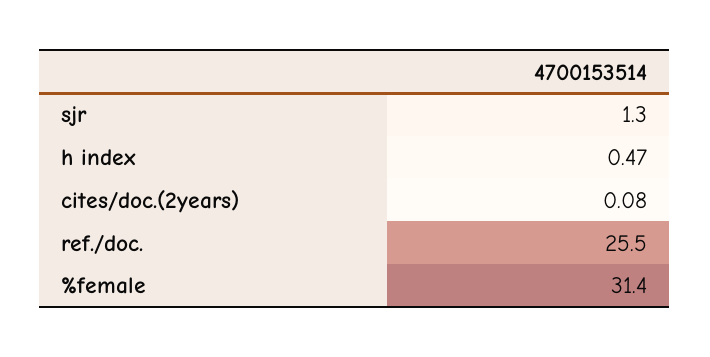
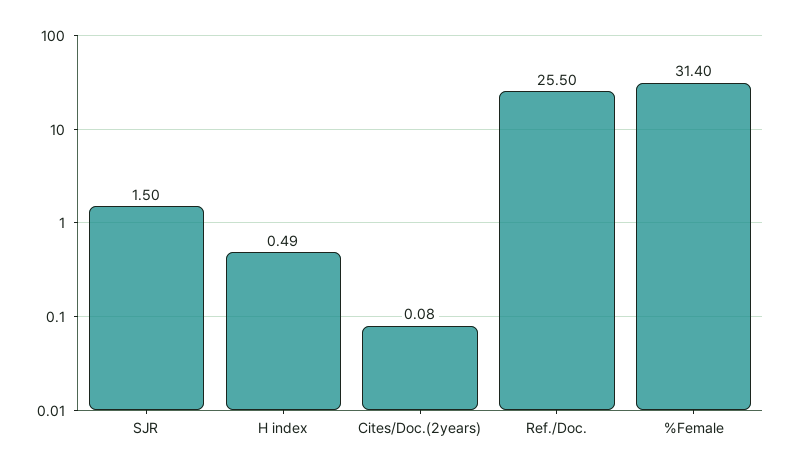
sjr: 1.3 -> 1.5
h index: 0.47 -> 0.49

